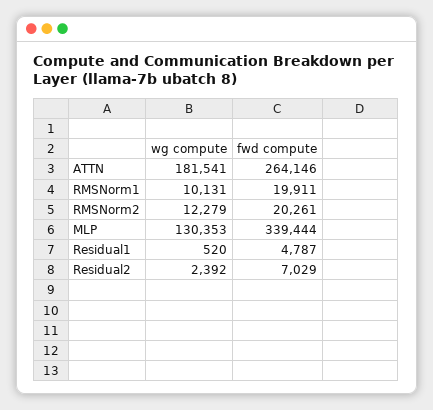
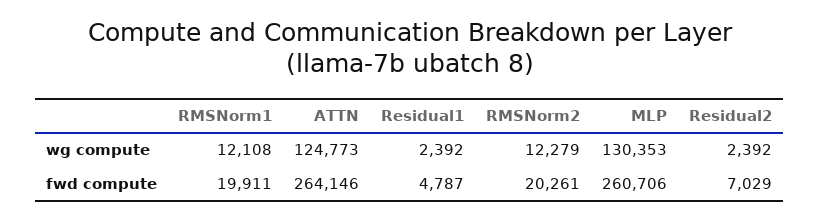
wg compute, ATTN: 181541 -> 124773
wg compute, RMSNorm1: 10131 -> 12108
fwd compute, MLP: 339444 -> 260706
wg compute, Residual1: 520 -> 2392

